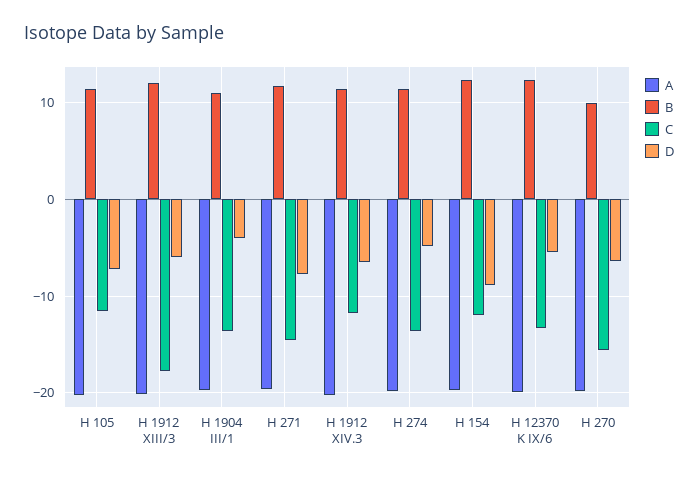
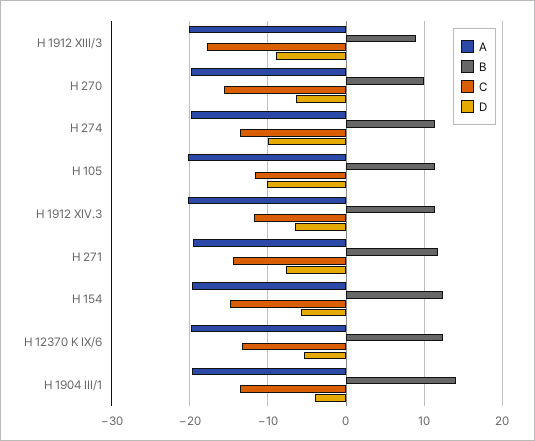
D, H 105: -7 -> -10
B, H 1912 XIII/3: 12 -> 9
D, H 1912 XIII/3: -6 -> -9
B, H 1904 III/1: 11 -> 14
D, H 274: -5 -> -10
C, H 154: -12 -> -15
D, H 154: -9 -> -6

